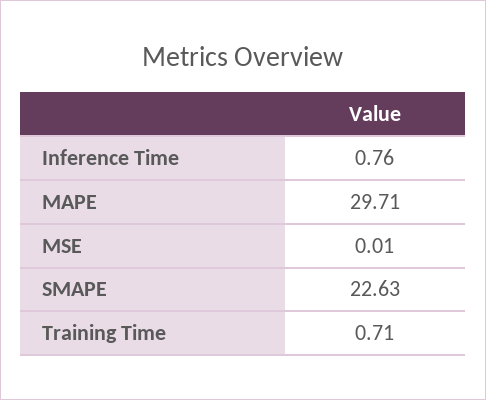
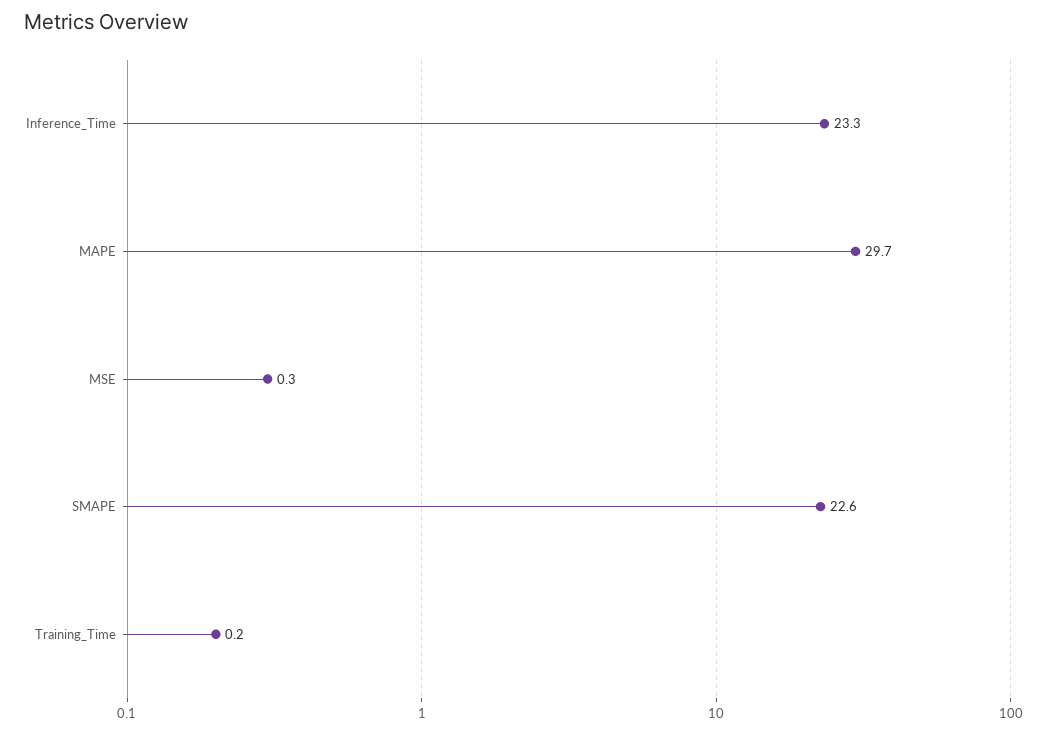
Inference Time: 0.76 -> 23.3
MSE: 0.01 -> 0.3
Training Time: 0.71 -> 0.2

